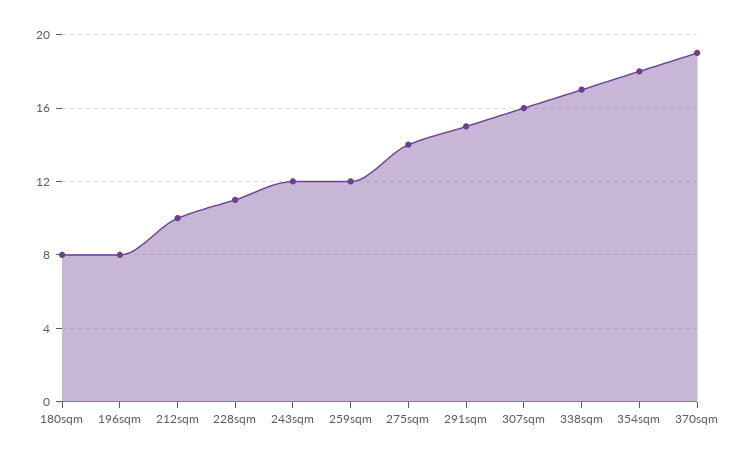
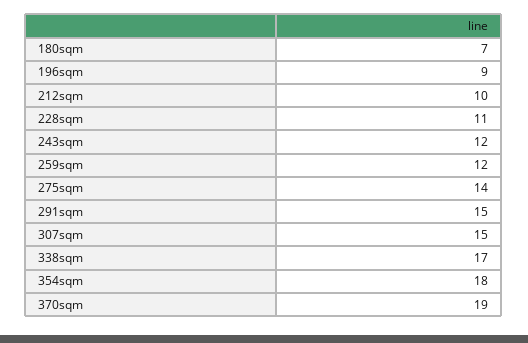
180sqm: 8 -> 7
196sqm: 8 -> 9
307sqm: 16 -> 15

